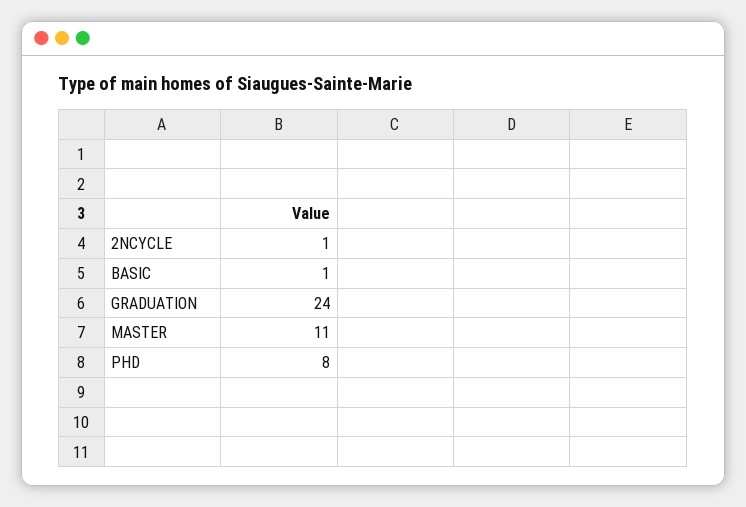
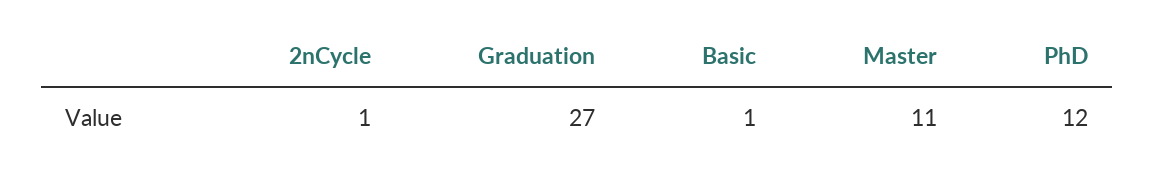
GRADUATION: 24 -> 27
PHD: 8 -> 12

